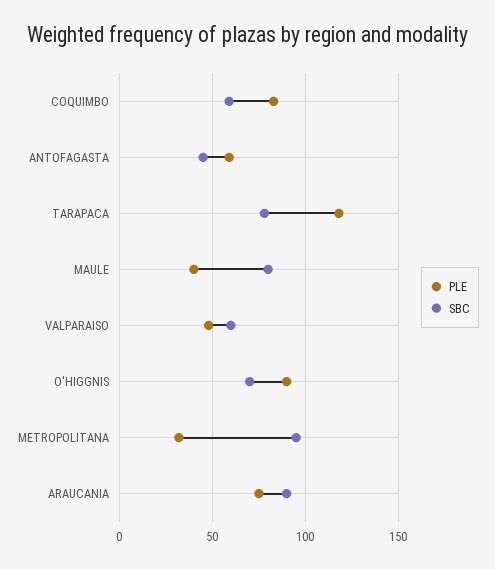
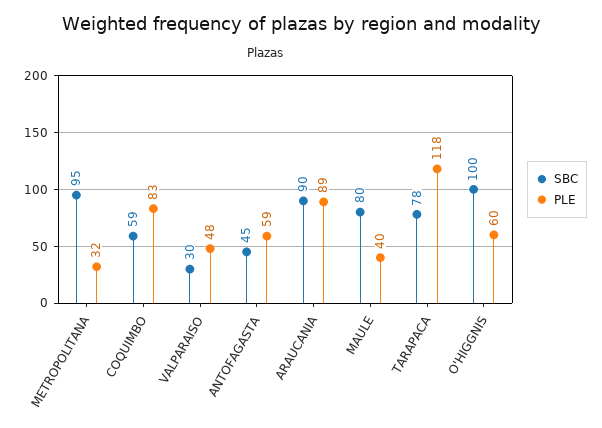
SBC, VALPARAISO: 60 -> 30
PLE, O'HIGGNIS: 90 -> 60
SBC, O'HIGGNIS: 70 -> 100
PLE, ARAUCANIA: 75 -> 89

